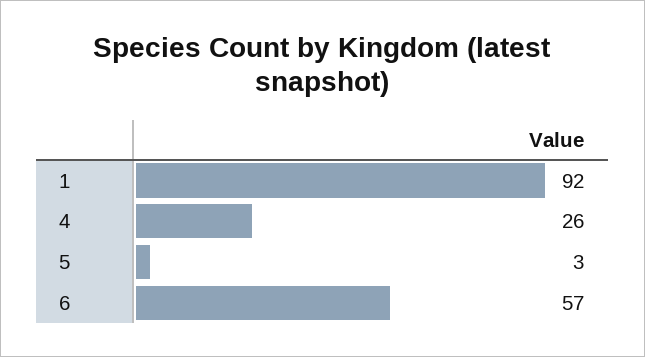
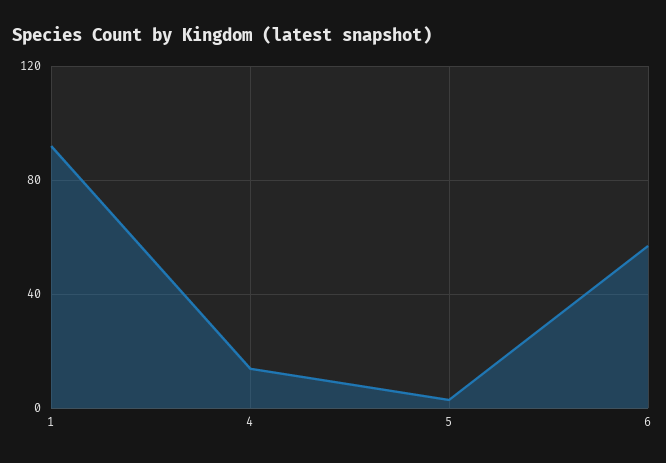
4: 26 -> 15

